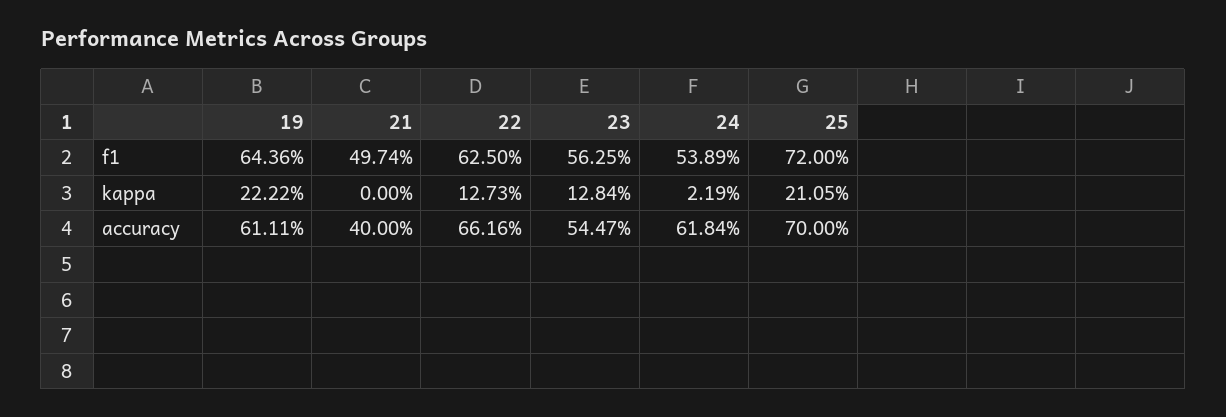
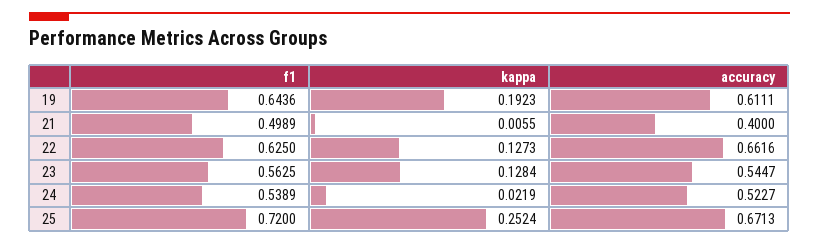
21, f1: 0.4974 -> 0.4989
19, kappa: 0.2222 -> 0.1923
21, kappa: 0 -> 0.0055
25, kappa: 0.2105 -> 0.2524
24, accuracy: 0.6184 -> 0.5227
25, accuracy: 0.7 -> 0.6713

